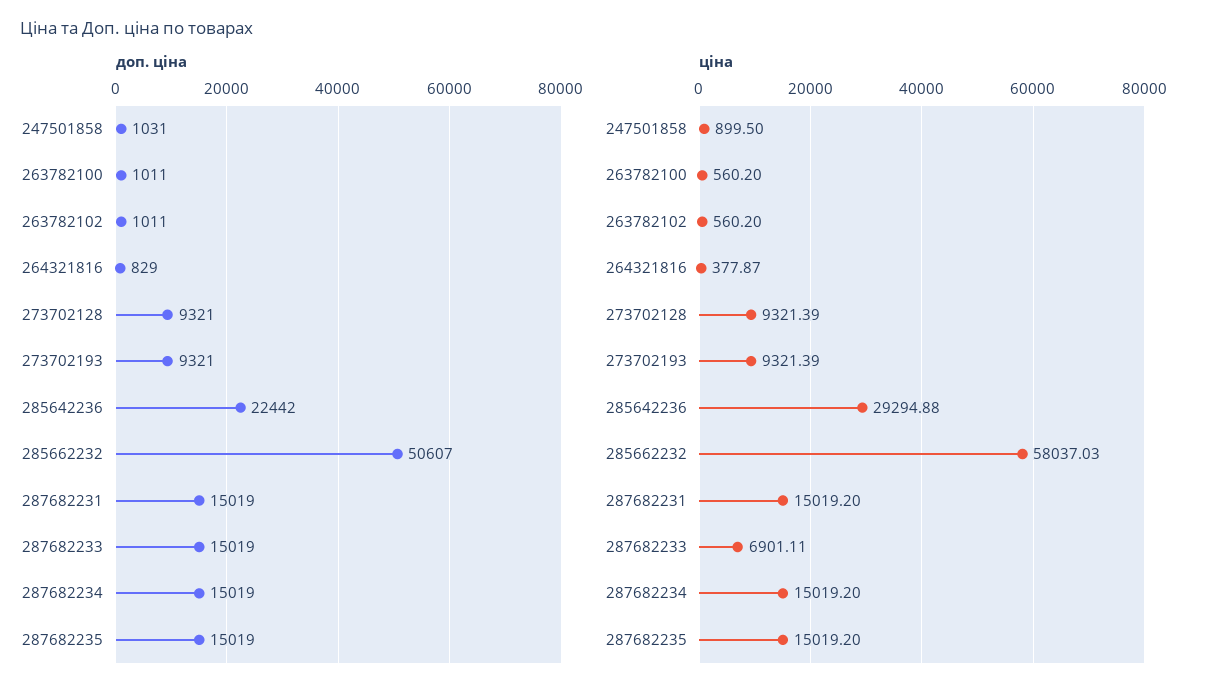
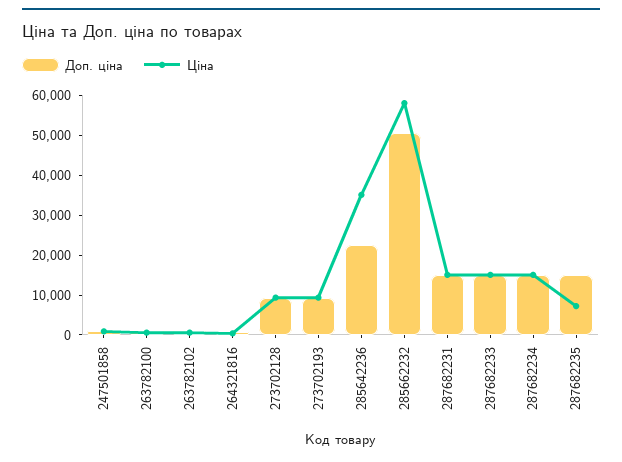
ціна, 285642236: 29294.88 -> 35000
ціна, 287682233: 6901.11 -> 15000
ціна, 287682235: 15019.2 -> 7500

